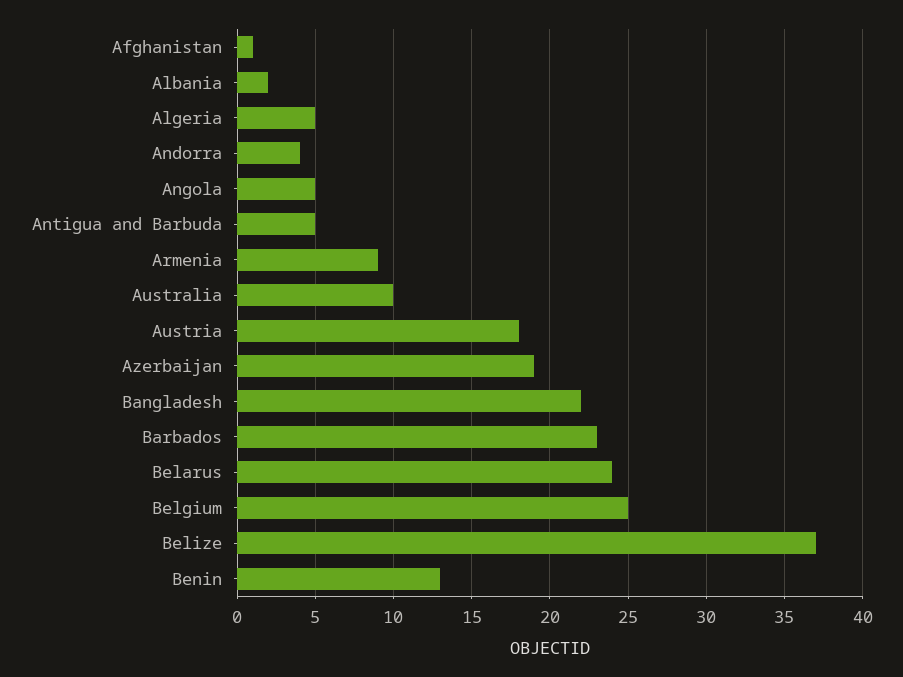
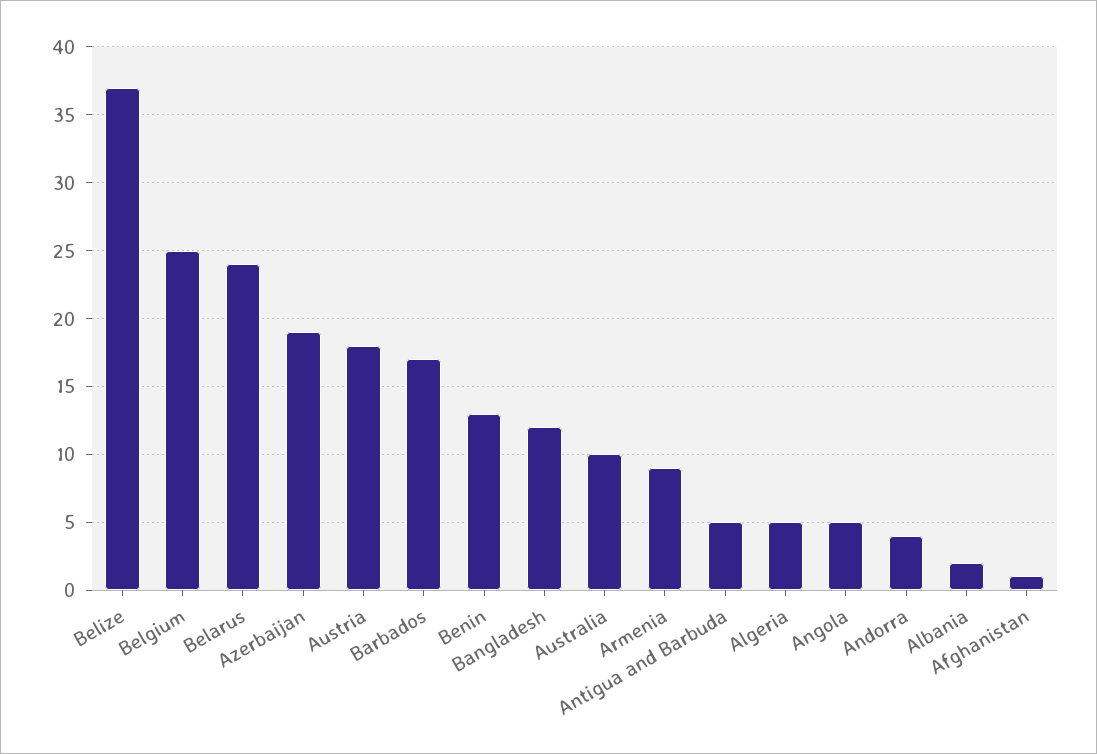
Bangladesh: 22 -> 12
Barbados: 23 -> 17

